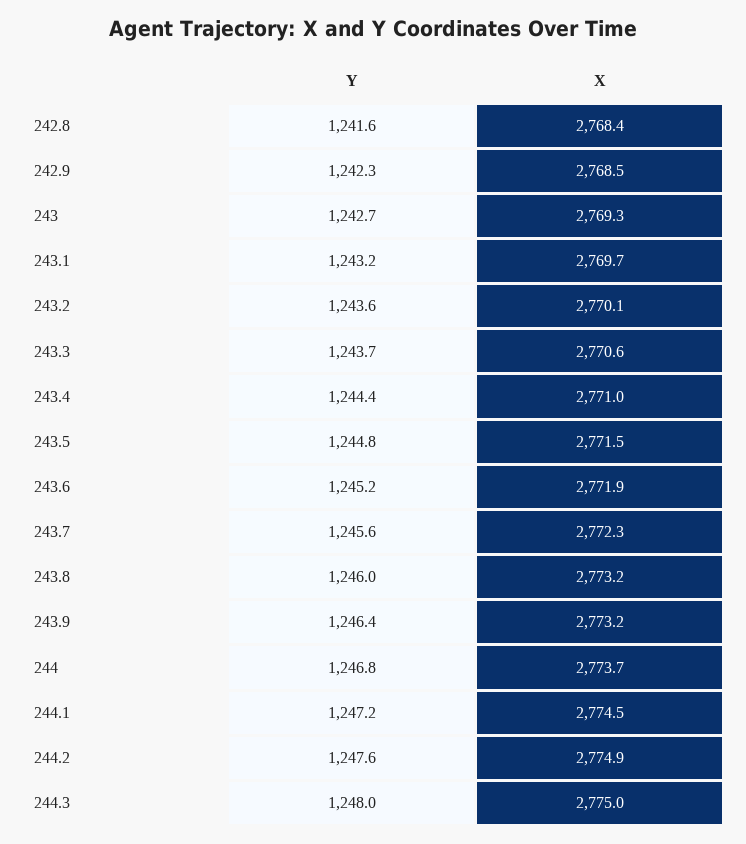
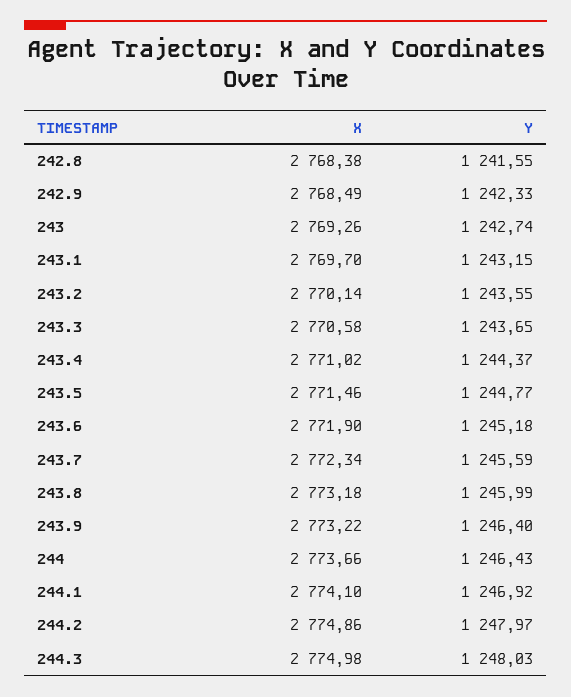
Y, 244: 1246.8 -> 1246.43
Y, 244.1: 1247.2 -> 1246.92
X, 244.1: 2774.5 -> 2774.1
Y, 244.2: 1247.6 -> 1247.97

